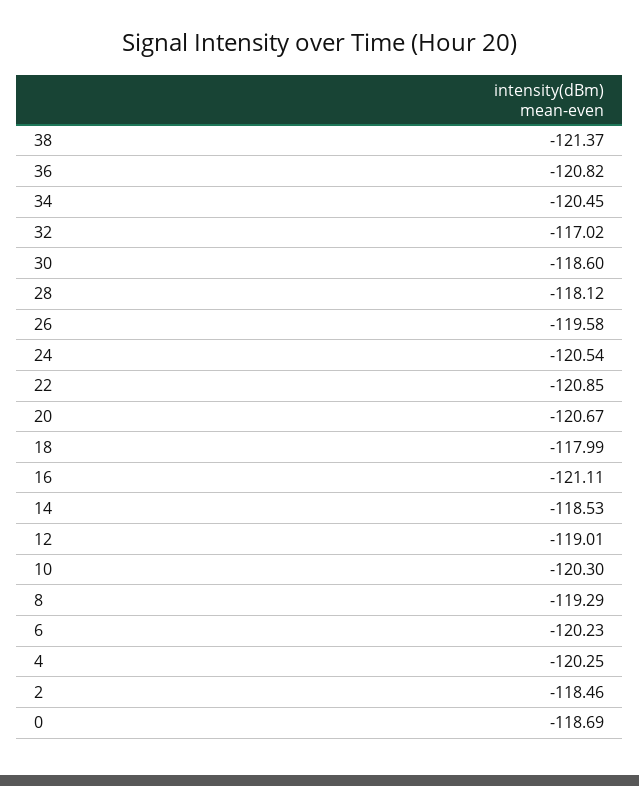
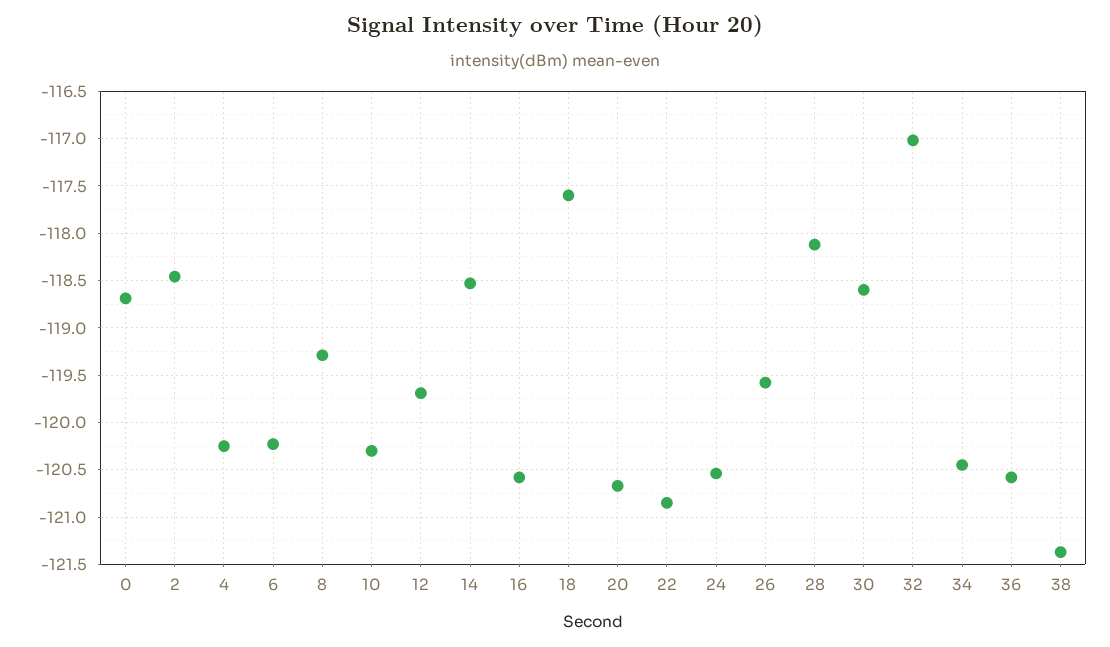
36: -120.82 -> -120.6
18: -117.99 -> -117.6
16: -121.11 -> -120.6
12: -119.01 -> -119.7

